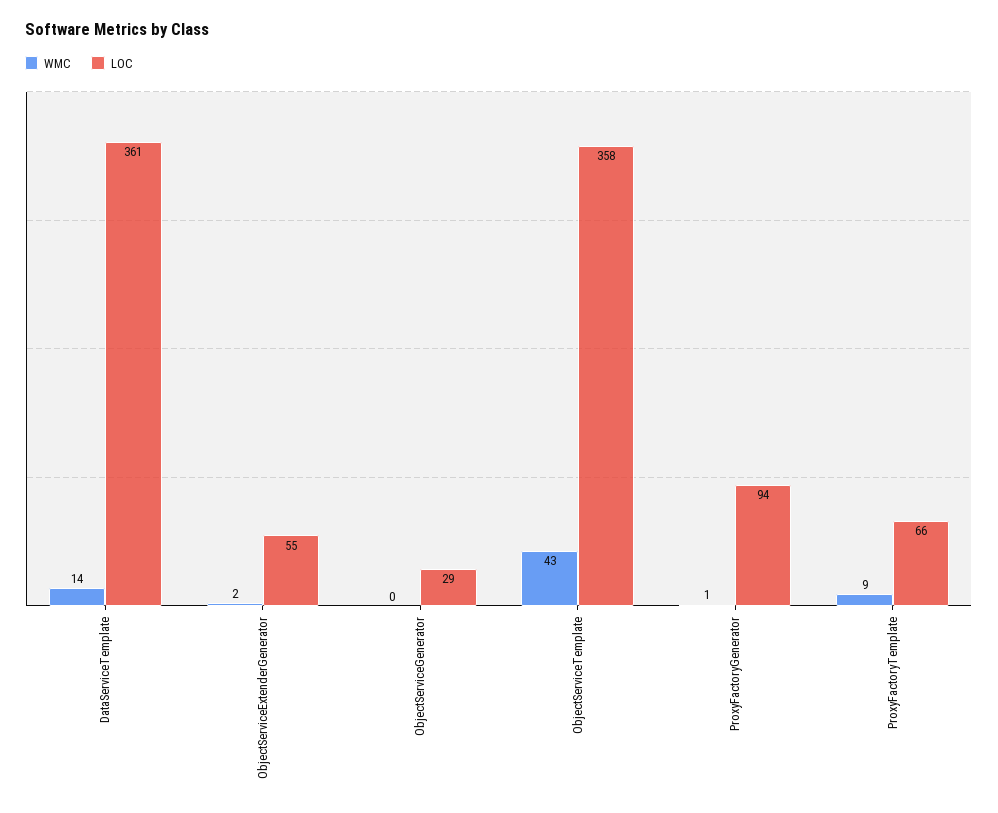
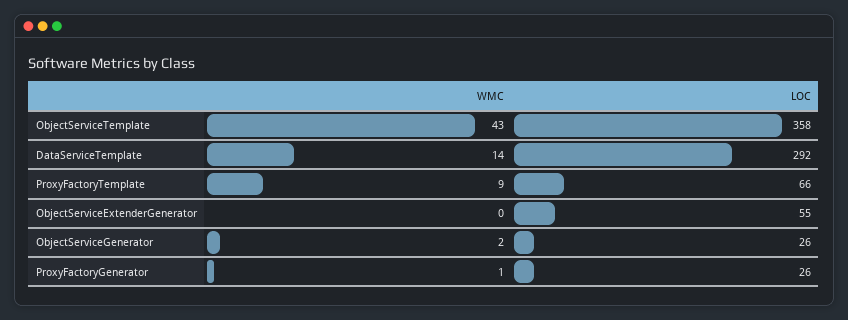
LOC, DataServiceTemplate: 361 -> 292
WMC, ObjectServiceExtenderGenerator: 2 -> 0
WMC, ObjectServiceGenerator: 0 -> 2
LOC, ObjectServiceGenerator: 29 -> 26
LOC, ProxyFactoryGenerator: 94 -> 26

